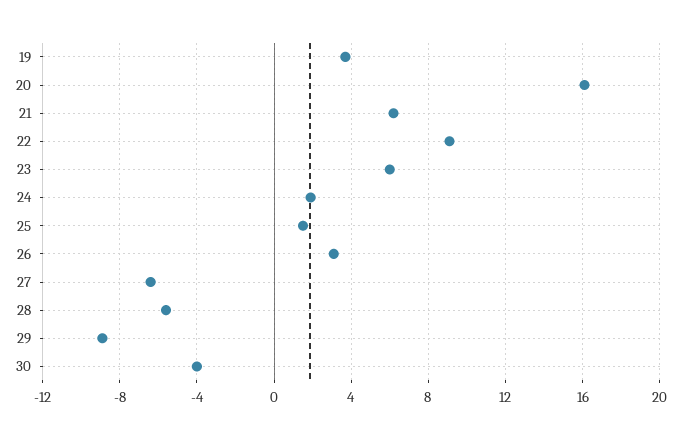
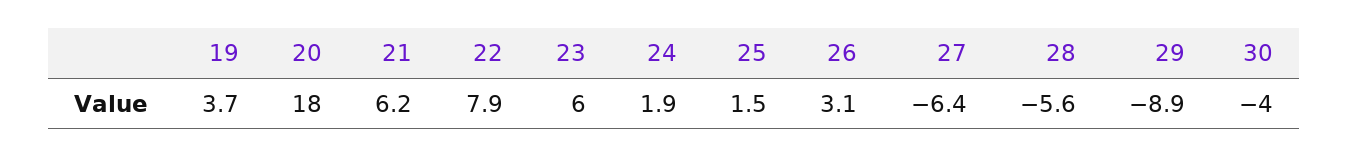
20: 16 -> 18
22: 9 -> 7.9

